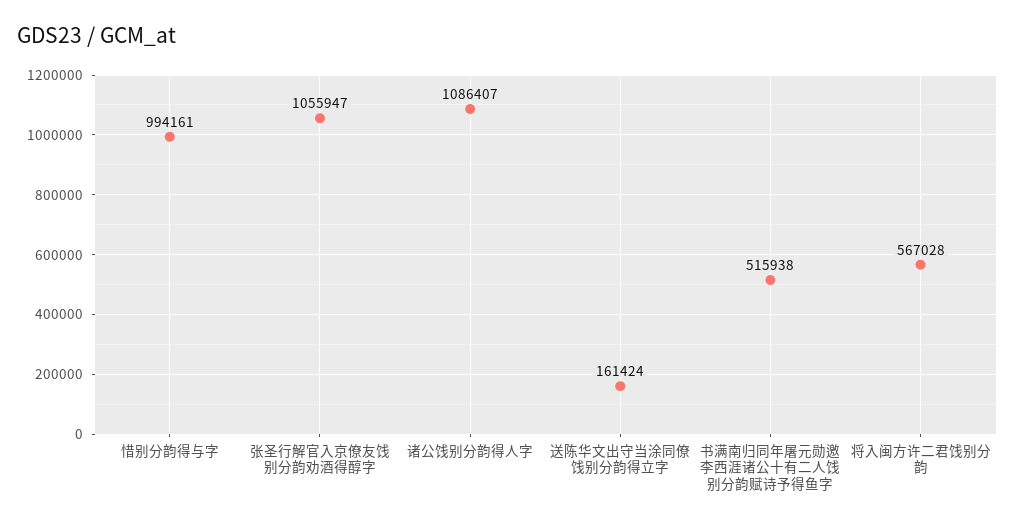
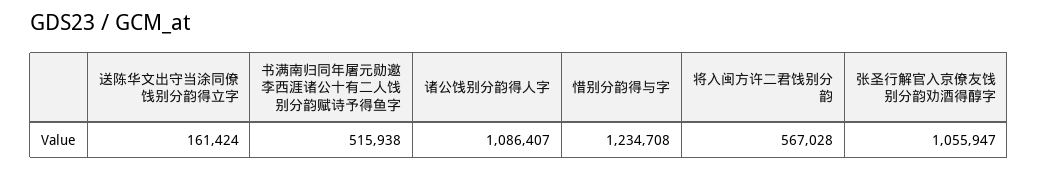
惜别分韵得与字: 994161 -> 1234708

